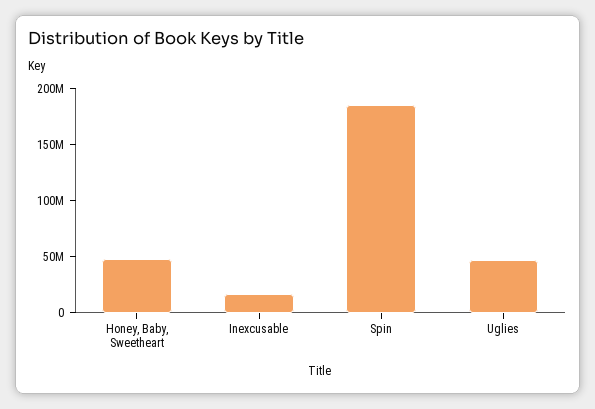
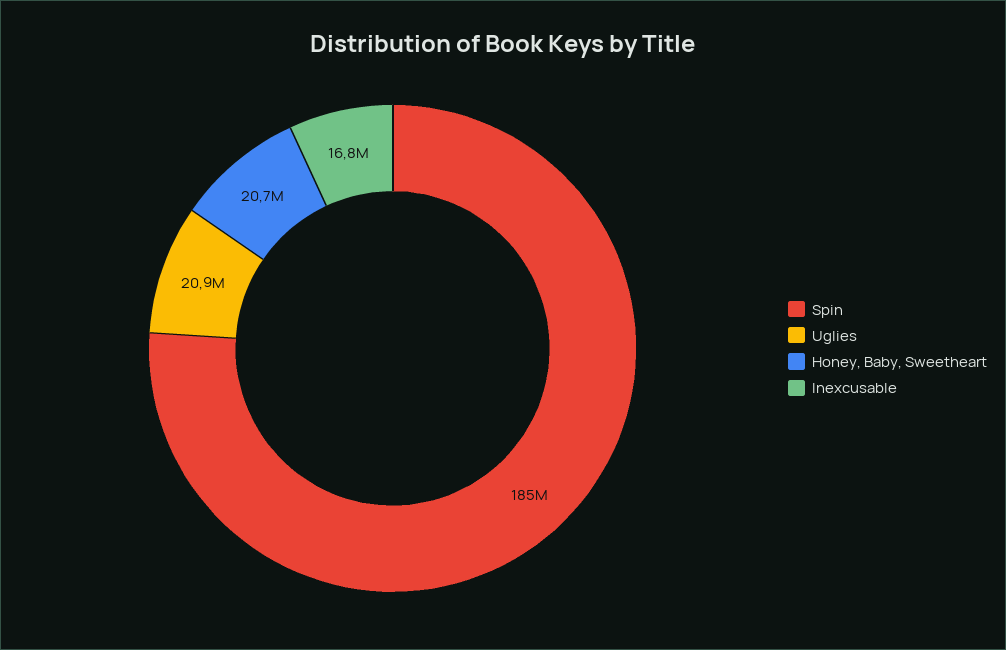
Honey, Baby, Sweetheart: 50000000 -> 20700000
Uglies: 50000000 -> 20900000

